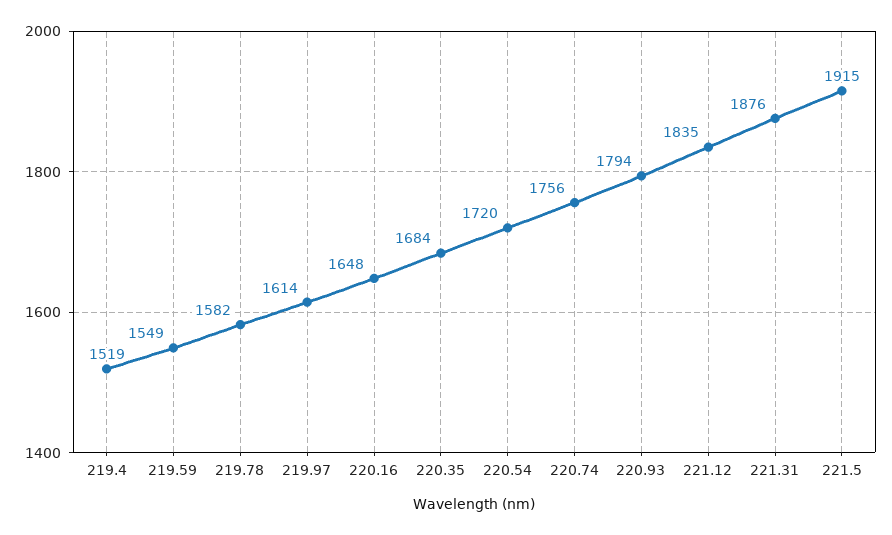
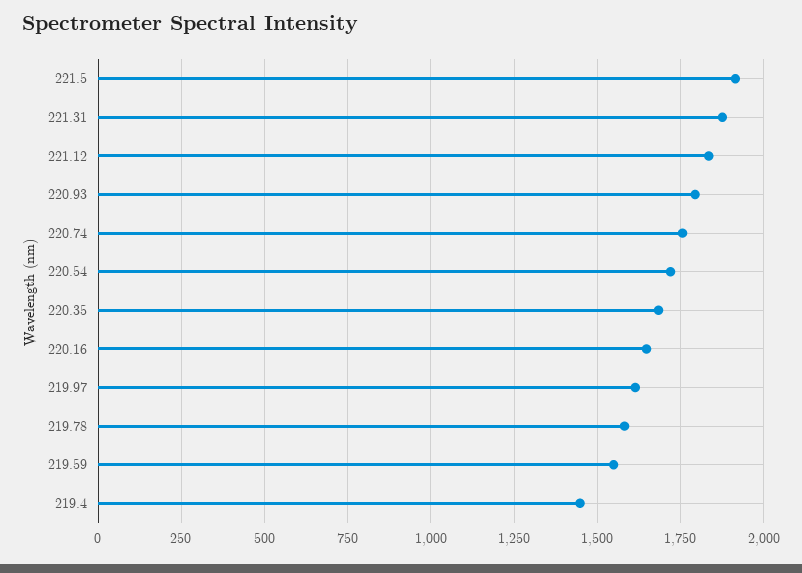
219.4: 1519 -> 1450

